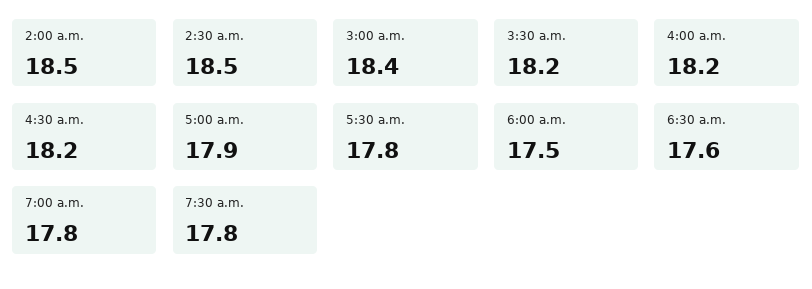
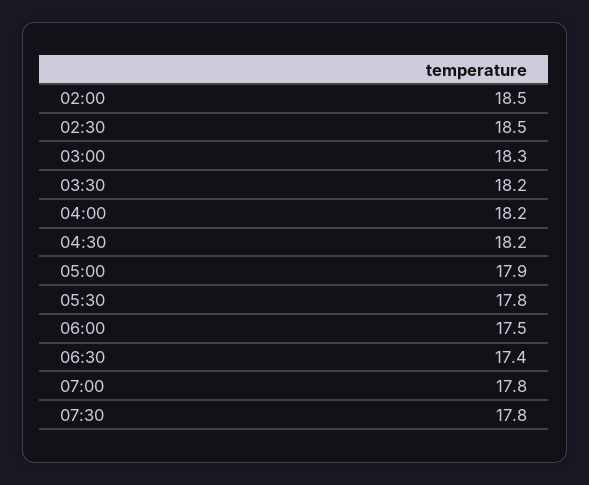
3:00 a.m.: 18.4 -> 18.3
6:30 a.m.: 17.6 -> 17.4

